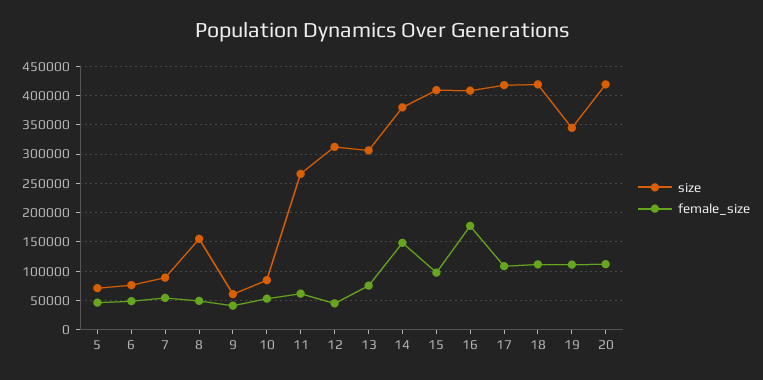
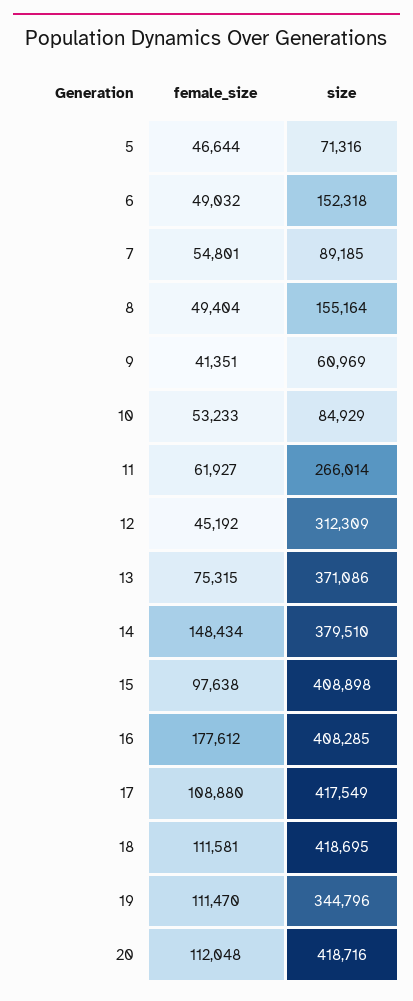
size, 6: 75000 -> 152318
size, 13: 300000 -> 371086

